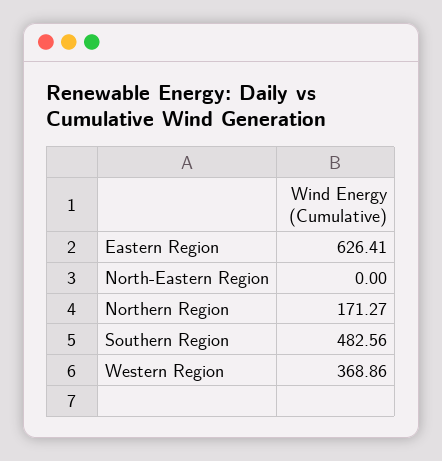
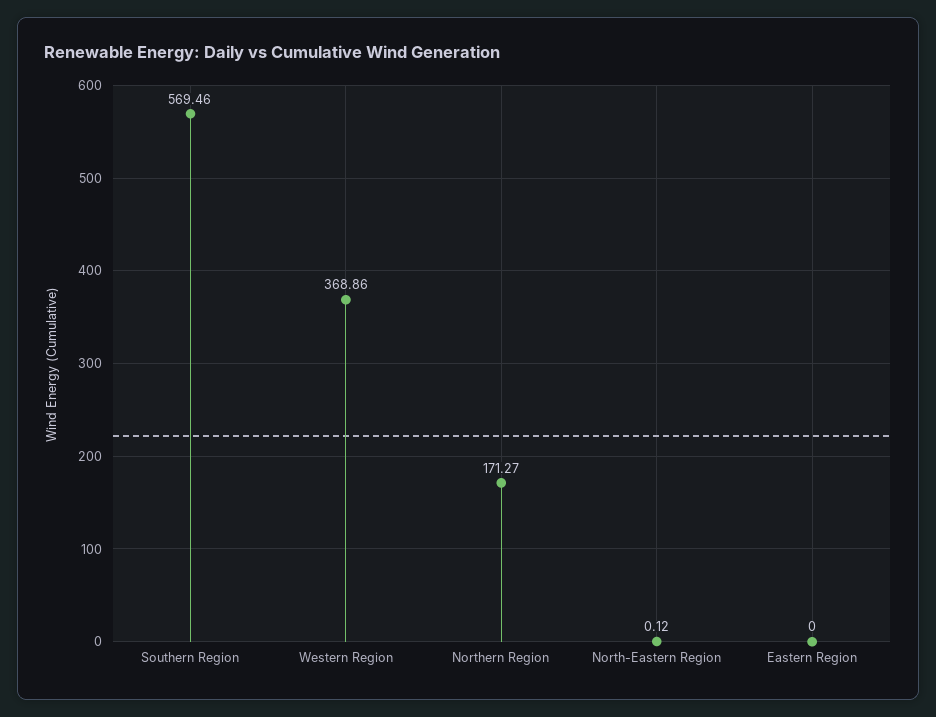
Eastern Region: 626.41 -> 0
North-Eastern Region: 0 -> 0.12
Southern Region: 482.56 -> 569.46

